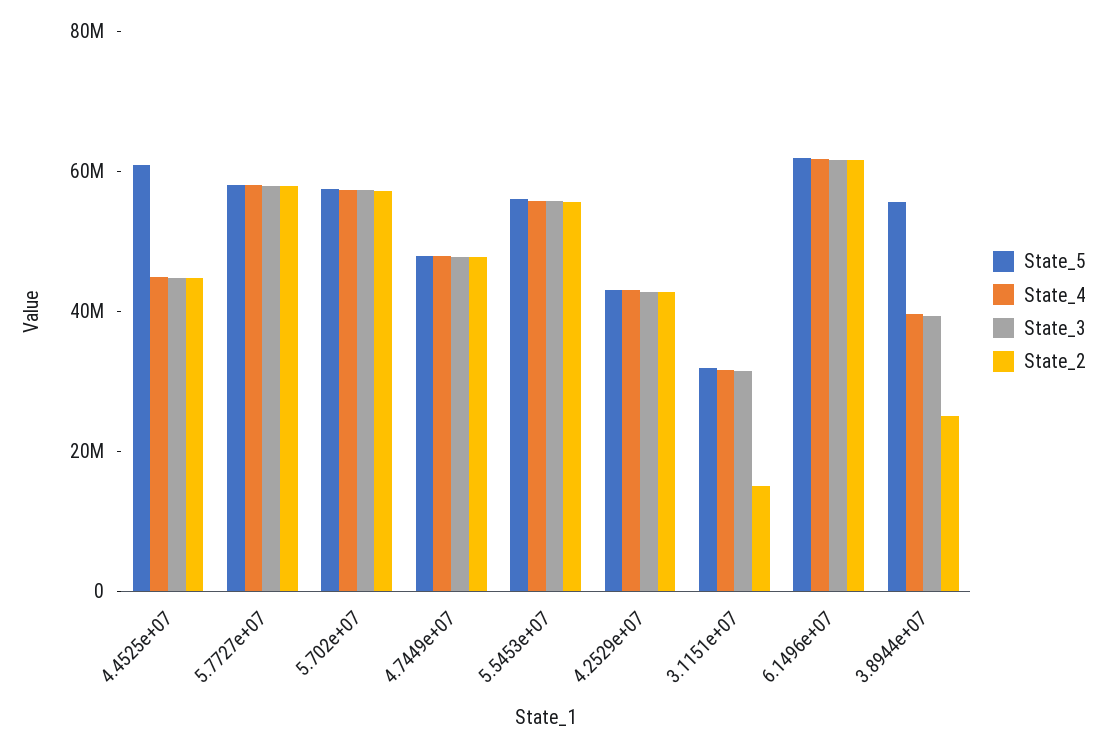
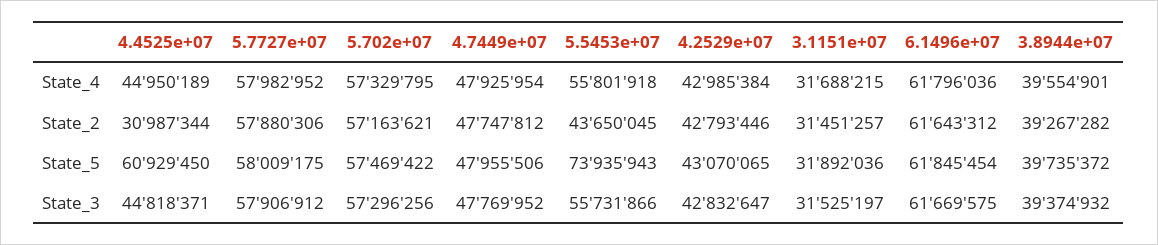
State_2, 4.4525e+07: 45000000 -> 30987344
State_5, 5.5453e+07: 55000000 -> 73935943
State_2, 5.5453e+07: 55000000 -> 43650045
State_2, 3.1151e+07: 15000000 -> 31451257
State_5, 3.8944e+07: 55000000 -> 39735372
State_2, 3.8944e+07: 25000000 -> 39267282

